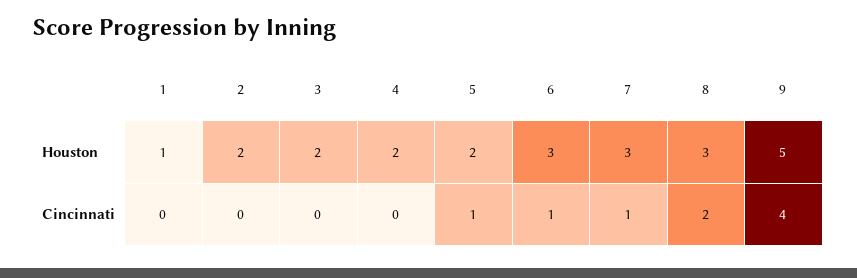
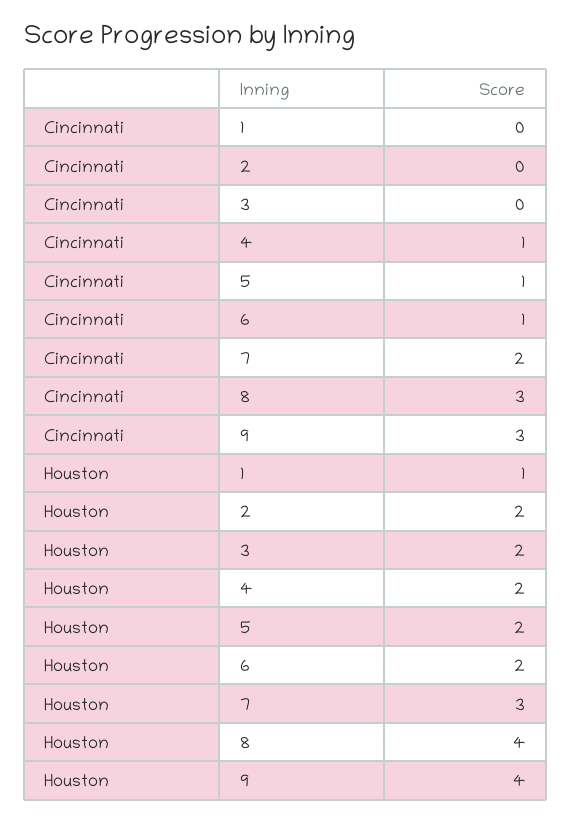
6, Houston: 3 -> 2
8, Houston: 3 -> 4
9, Houston: 5 -> 4
4, Cincinnati: 0 -> 1
7, Cincinnati: 1 -> 2
8, Cincinnati: 2 -> 3
9, Cincinnati: 4 -> 3

